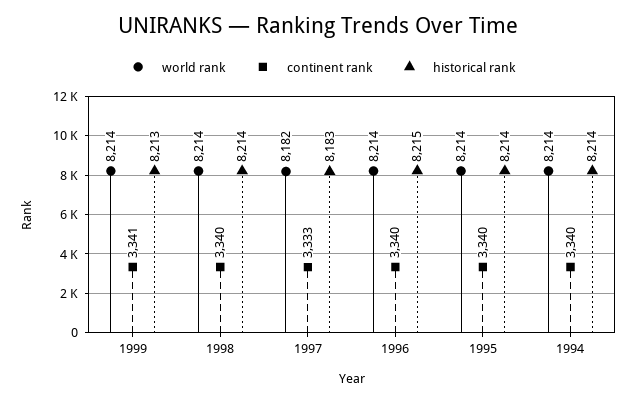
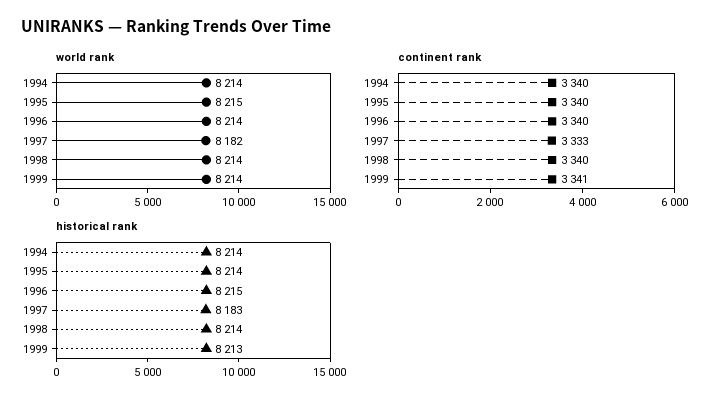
world rank, 1995: 8214 -> 8215

